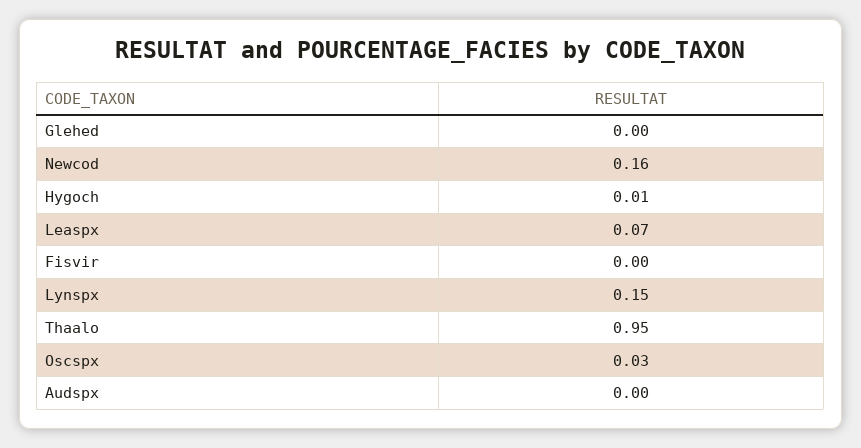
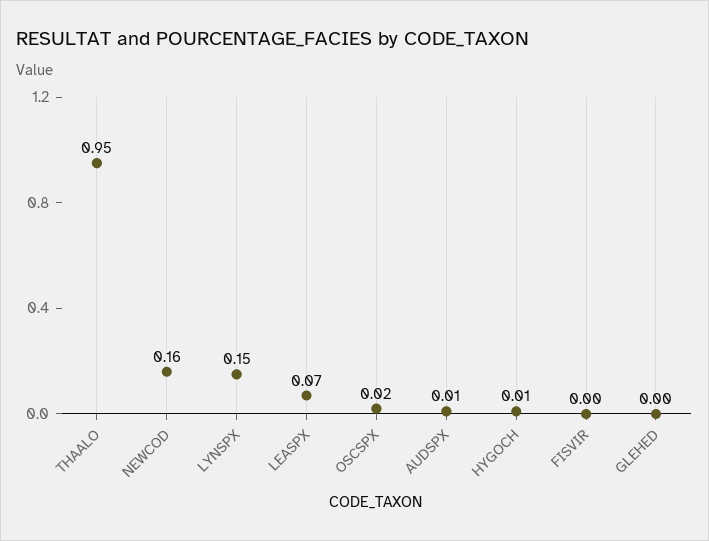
Oscspx: 0.03 -> 0.02
Audspx: 0 -> 0.01

